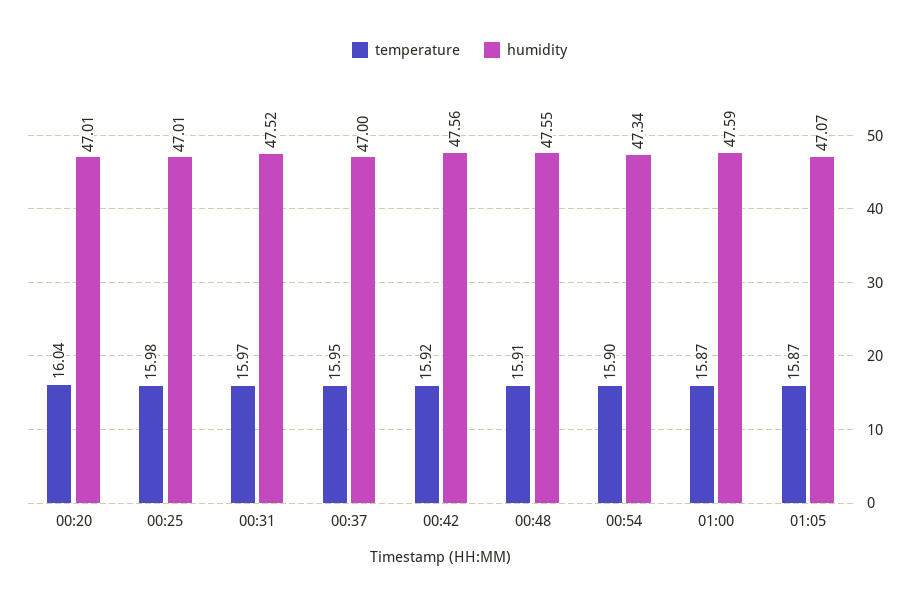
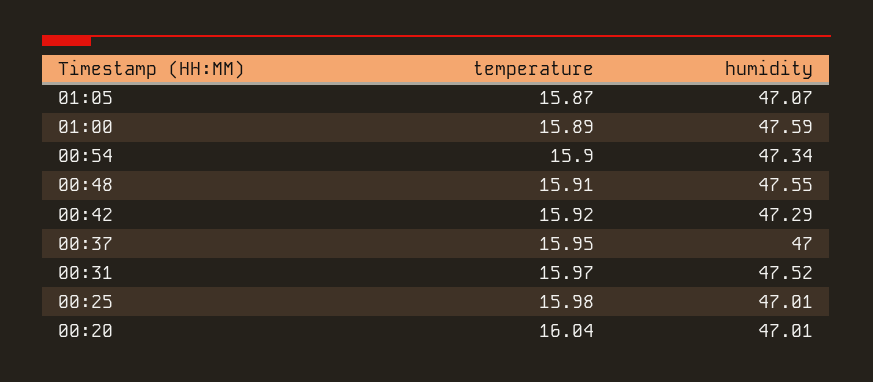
humidity, 00:42: 47.56 -> 47.29
temperature, 01:00: 15.87 -> 15.89

